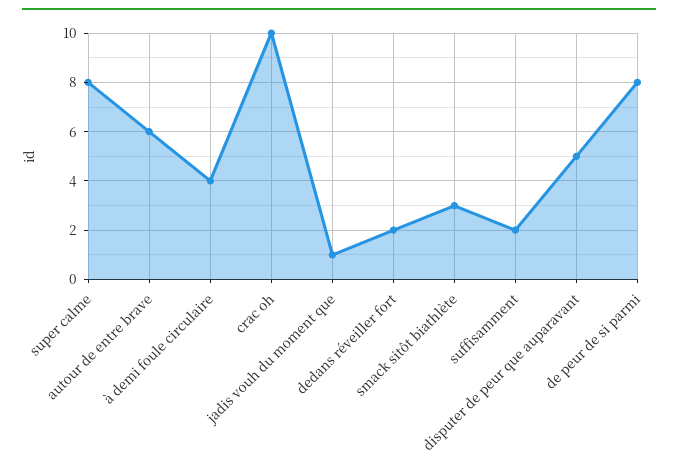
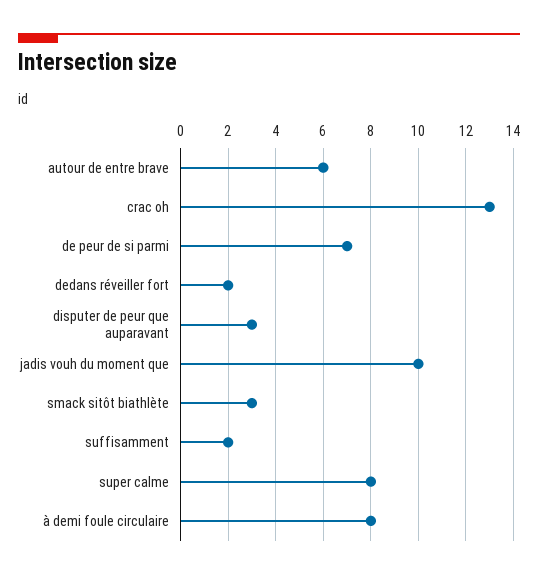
à demi foule circulaire: 4 -> 8
crac oh: 10 -> 13
jadis vouh du moment que: 1 -> 10
disputer de peur que auparavant: 5 -> 3
de peur de si parmi: 8 -> 7

